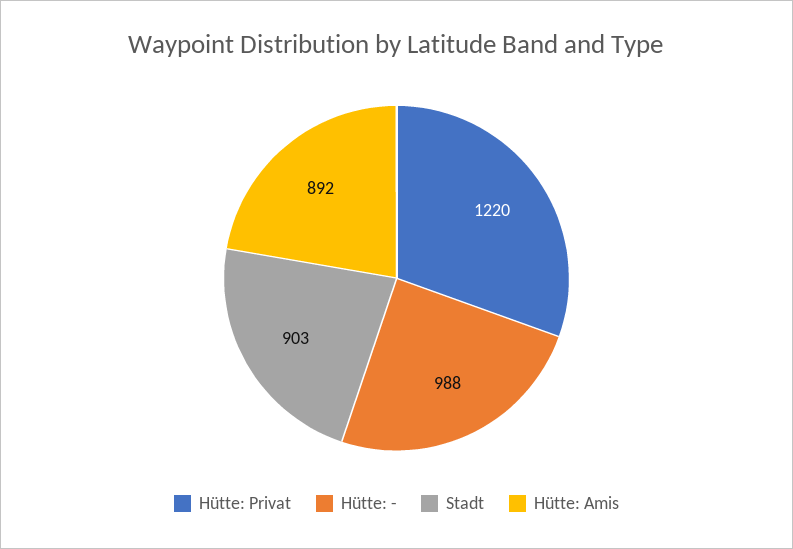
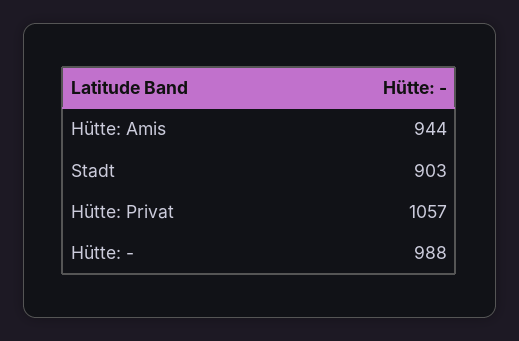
Hütte: Privat: 1220 -> 1057
Hütte: Amis: 892 -> 944

